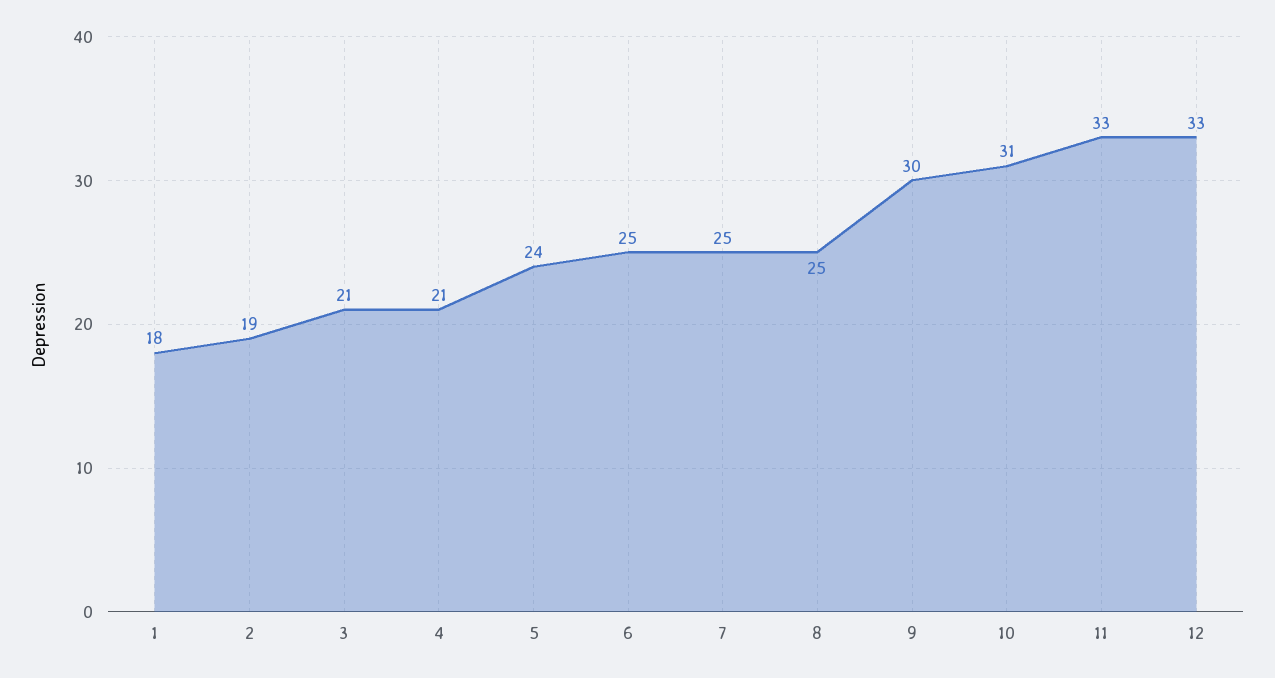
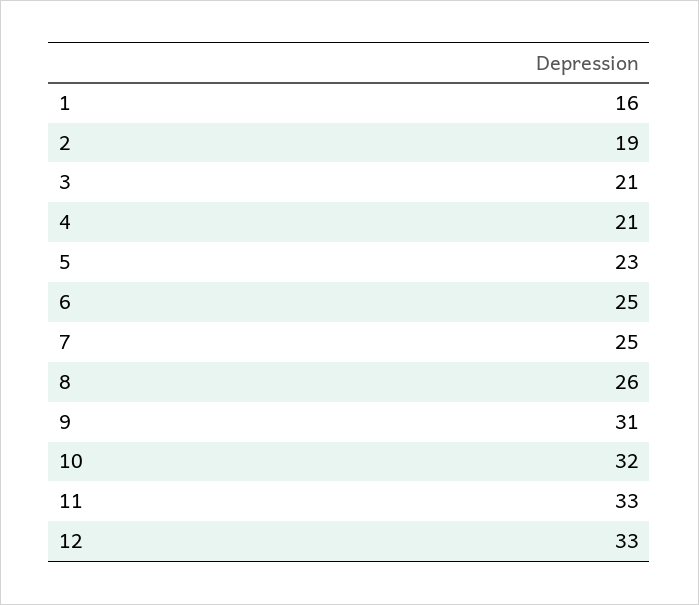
1: 18 -> 16
5: 24 -> 23
8: 25 -> 26
9: 30 -> 31
10: 31 -> 32

